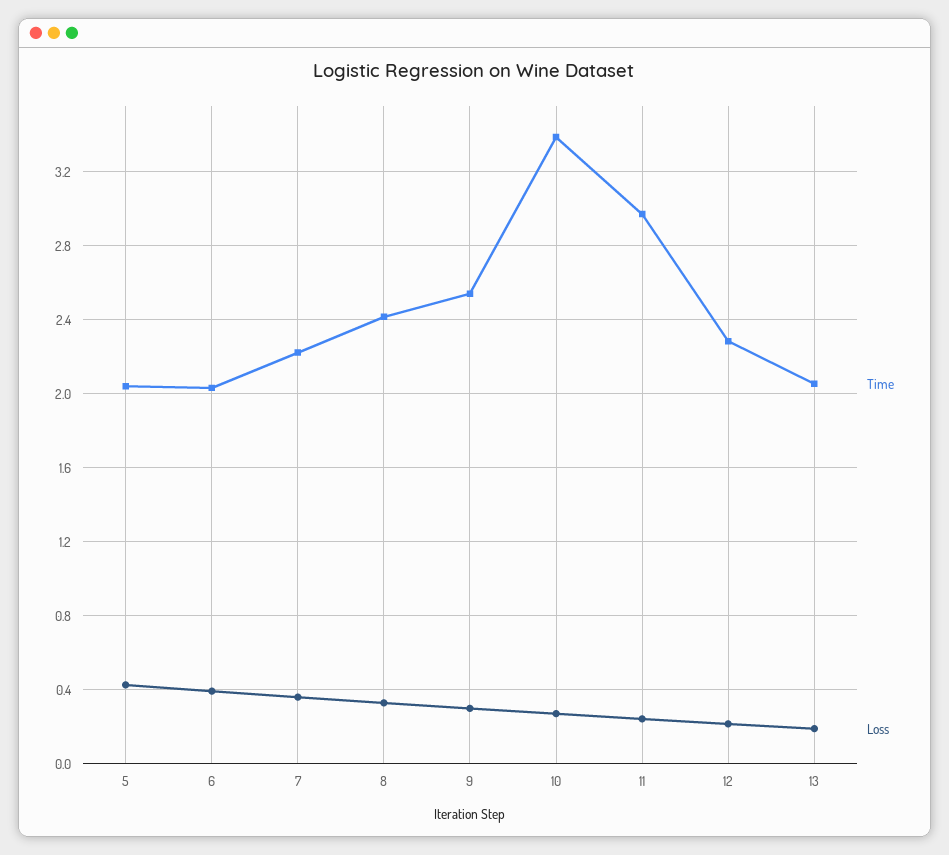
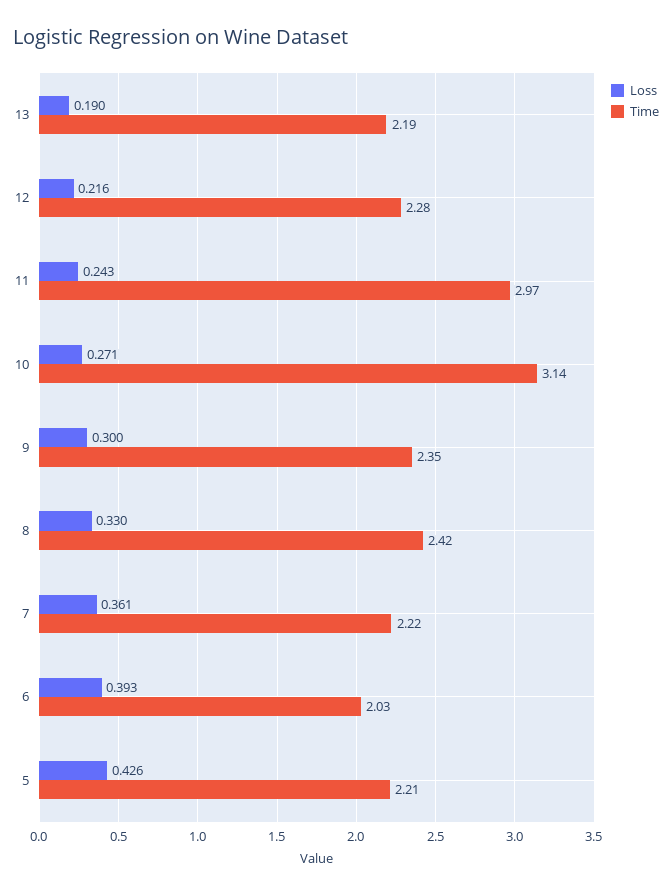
Time, 5: 2.05 -> 2.21
Time, 9: 2.55 -> 2.35
Time, 10: 3.4 -> 3.14
Time, 13: 2.05 -> 2.19

